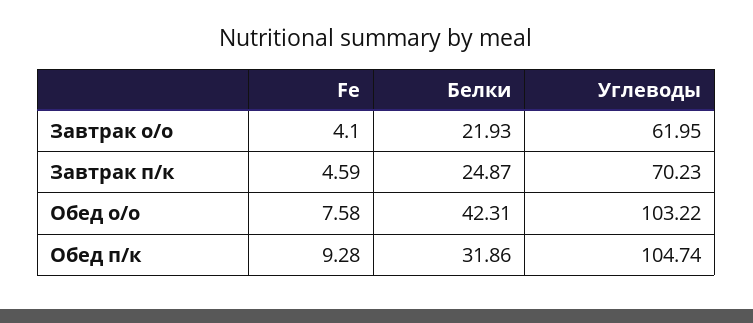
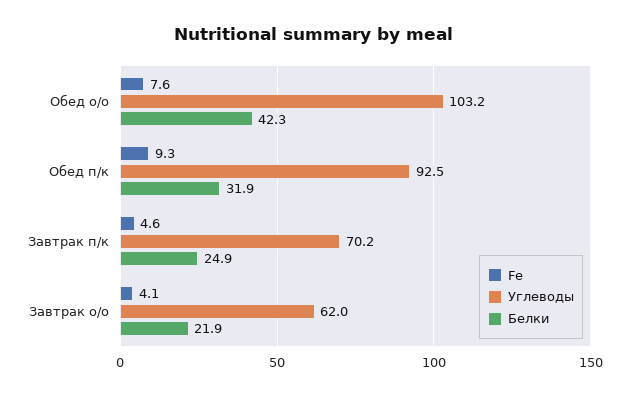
Углеводы, Обед п/к: 104.74 -> 92.5

